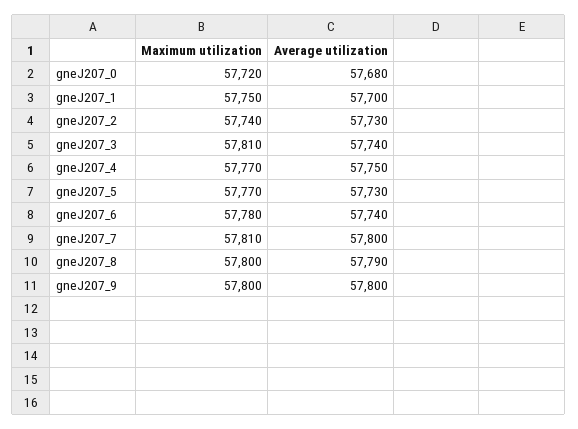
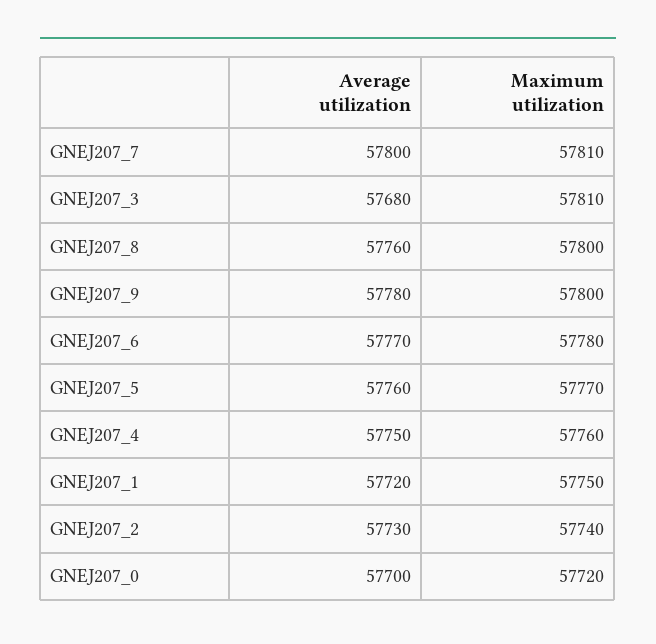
Average utilization, gneJ207_0: 57680 -> 57700
Average utilization, gneJ207_1: 57700 -> 57720
Average utilization, gneJ207_3: 57740 -> 57680
Maximum utilization, gneJ207_4: 57770 -> 57760
Average utilization, gneJ207_5: 57730 -> 57760
Average utilization, gneJ207_6: 57740 -> 57770
Average utilization, gneJ207_8: 57790 -> 57760
Average utilization, gneJ207_9: 57800 -> 57780

